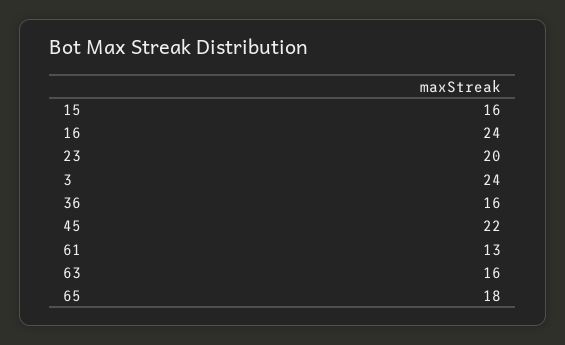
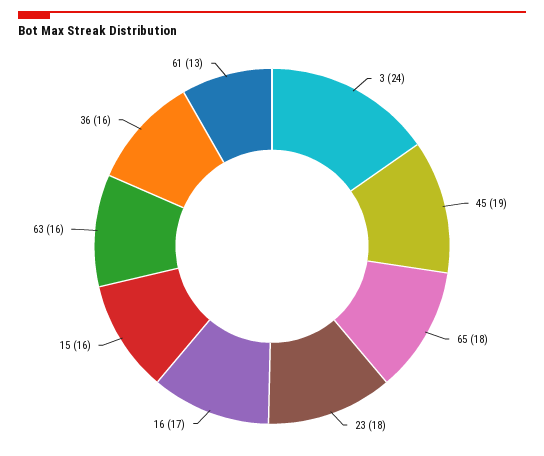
16: 24 -> 17
23: 20 -> 18
45: 22 -> 19

